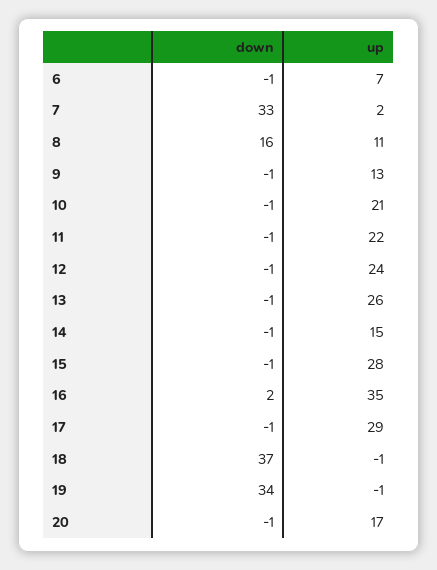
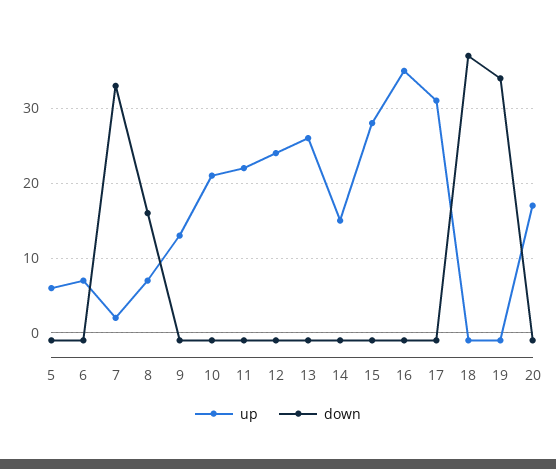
up, 8: 11 -> 7
down, 16: 2 -> -1
up, 17: 29 -> 31
up, 5: none -> 6
down, 5: none -> -1

